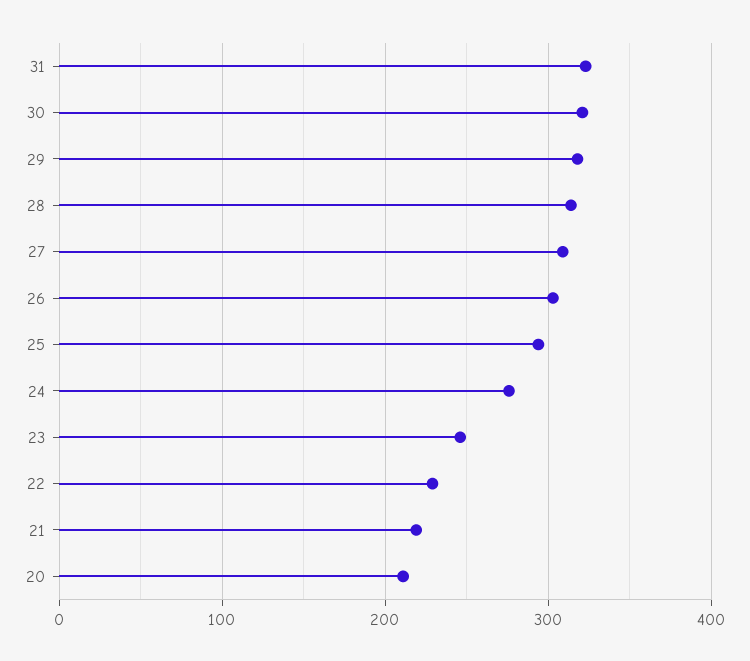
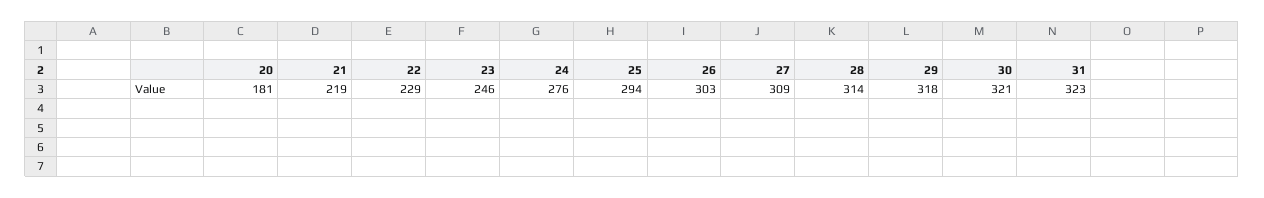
20: 210 -> 181

